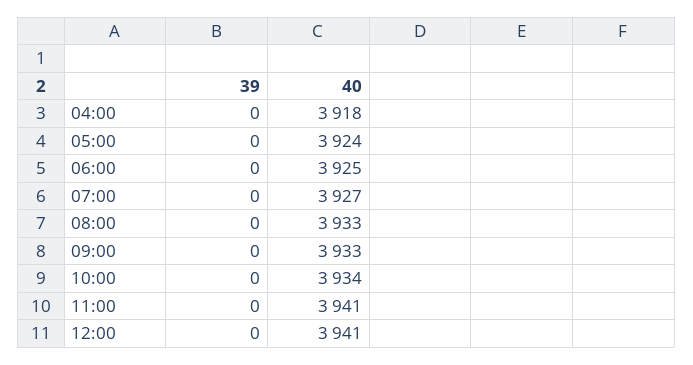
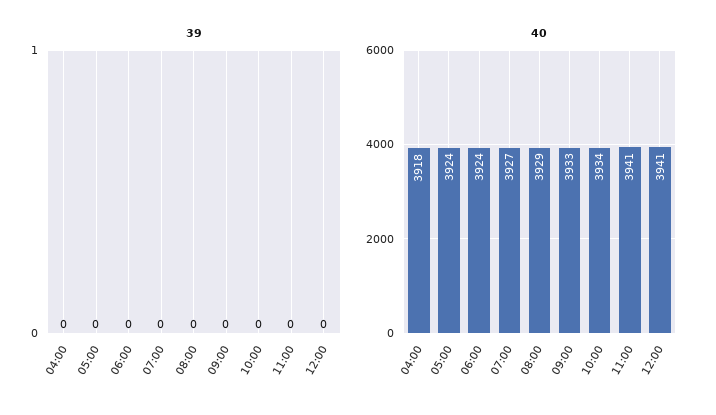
40, 06:00: 3925 -> 3924
40, 08:00: 3933 -> 3929

